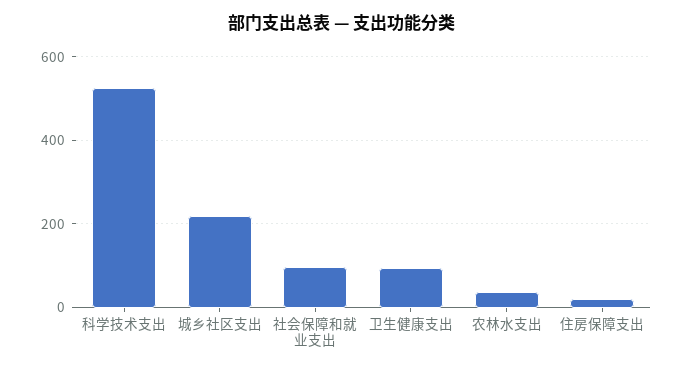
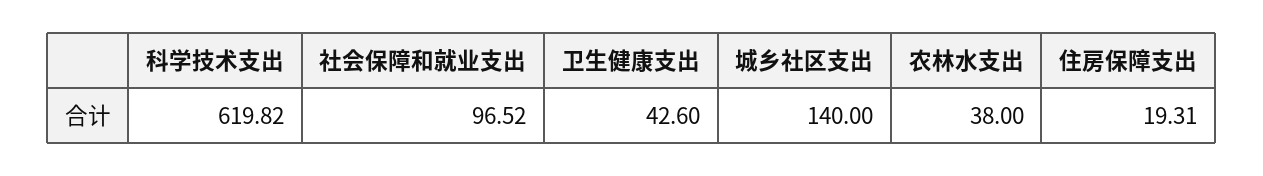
科学技术支出: 520 -> 619.82
城乡社区支出: 220 -> 140
卫生健康支出: 100 -> 42.6

